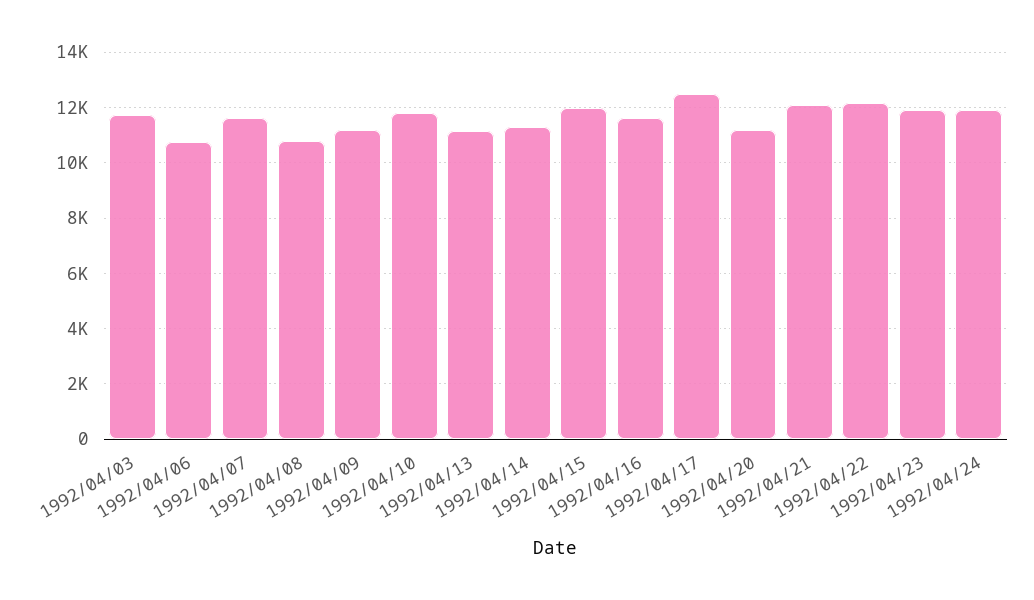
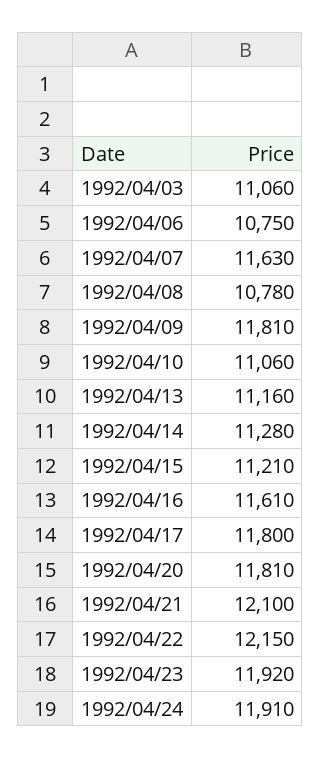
1992/04/03: 11750 -> 11060
1992/04/09: 11250 -> 11810
1992/04/10: 11750 -> 11060
1992/04/15: 12000 -> 11210
1992/04/17: 12500 -> 11800
1992/04/20: 11250 -> 11810

